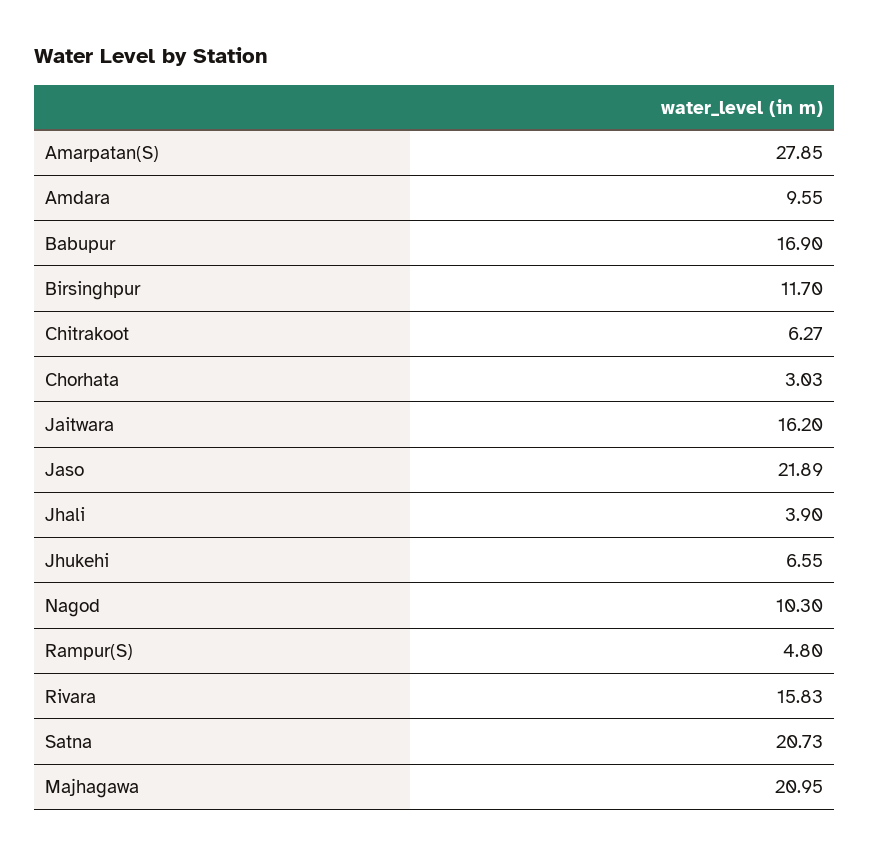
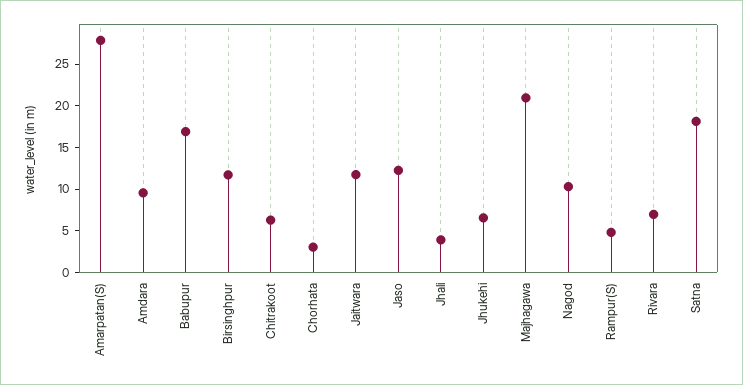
Jaitwara: 16.2 -> 12
Jaso: 21.89 -> 12
Rivara: 15.83 -> 7
Satna: 20.73 -> 18

